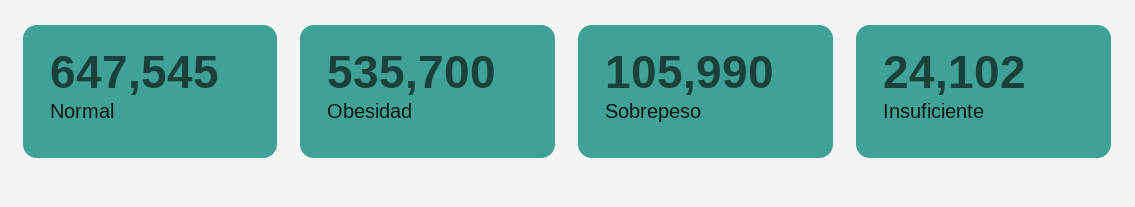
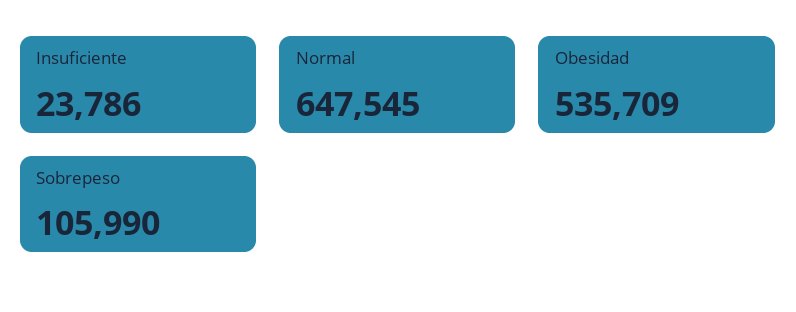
Obesidad: 535700 -> 535709
Insuficiente: 24102 -> 23786

